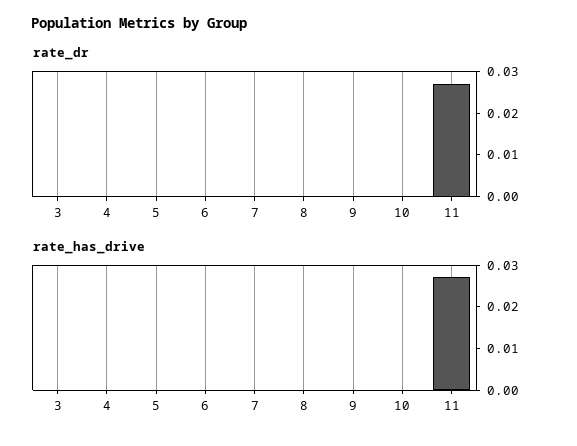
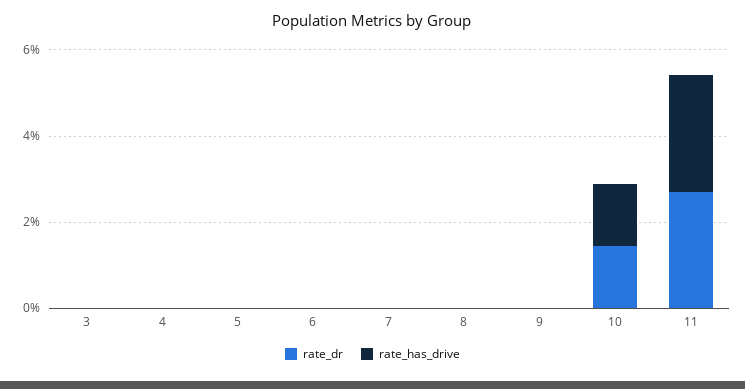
rate_dr, 10: 0 -> 0.015
rate_has_drive, 10: 0 -> 0.015

